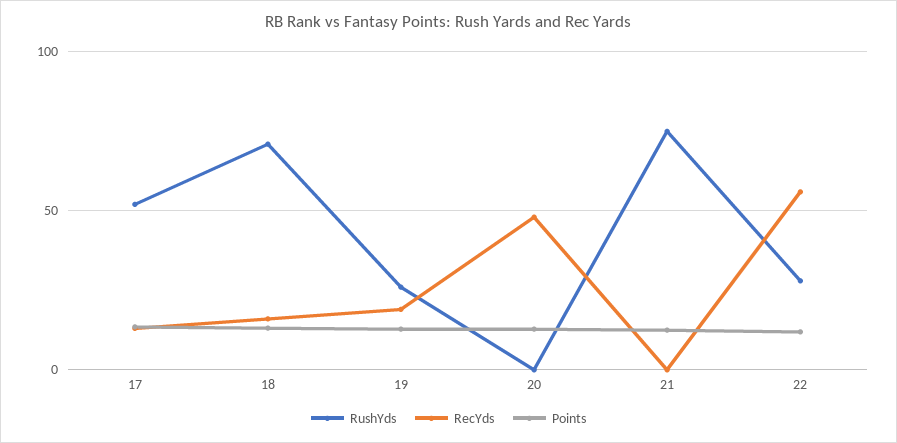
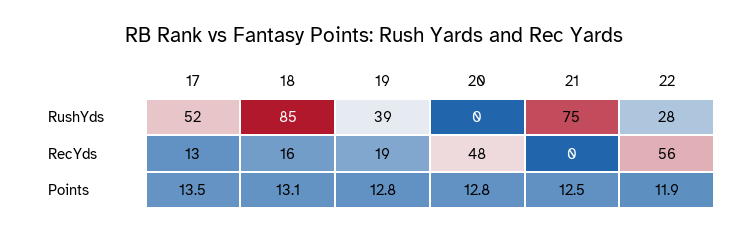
RushYds, 18: 70 -> 85
RushYds, 19: 25 -> 39

